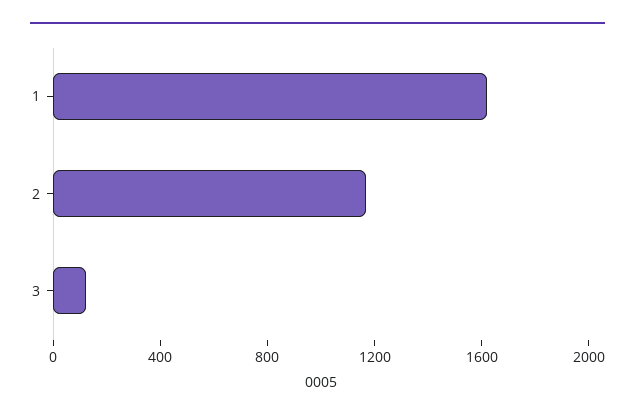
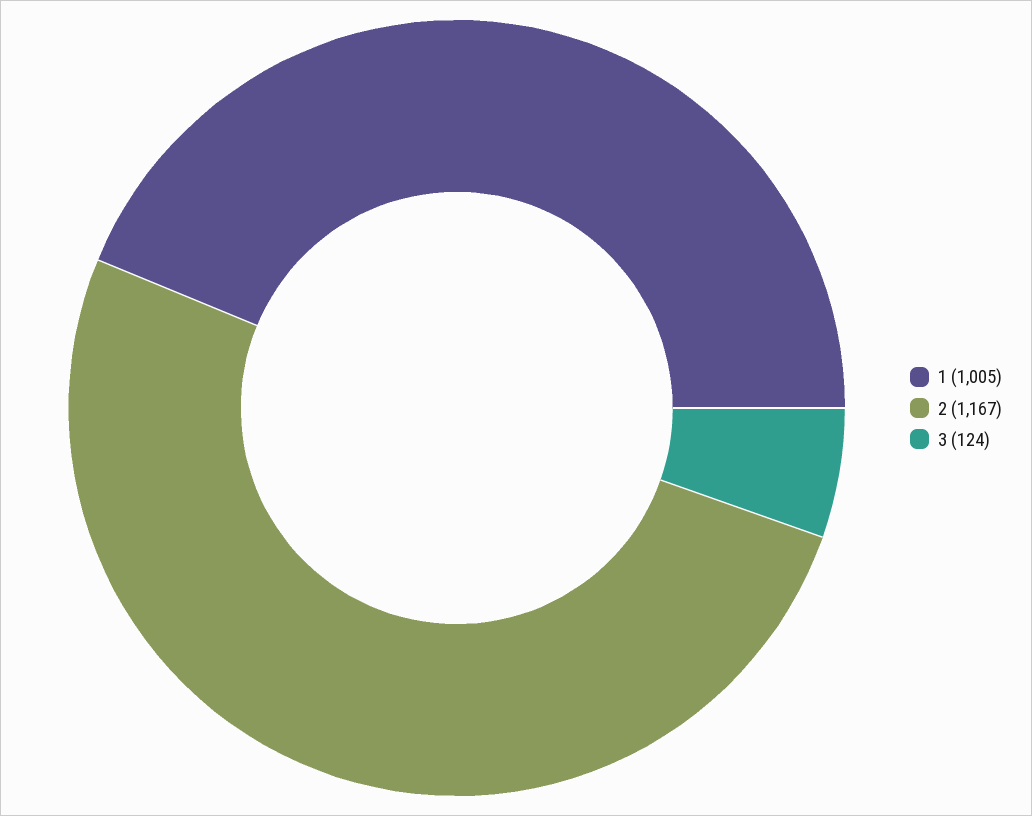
1: 1600 -> 1005

